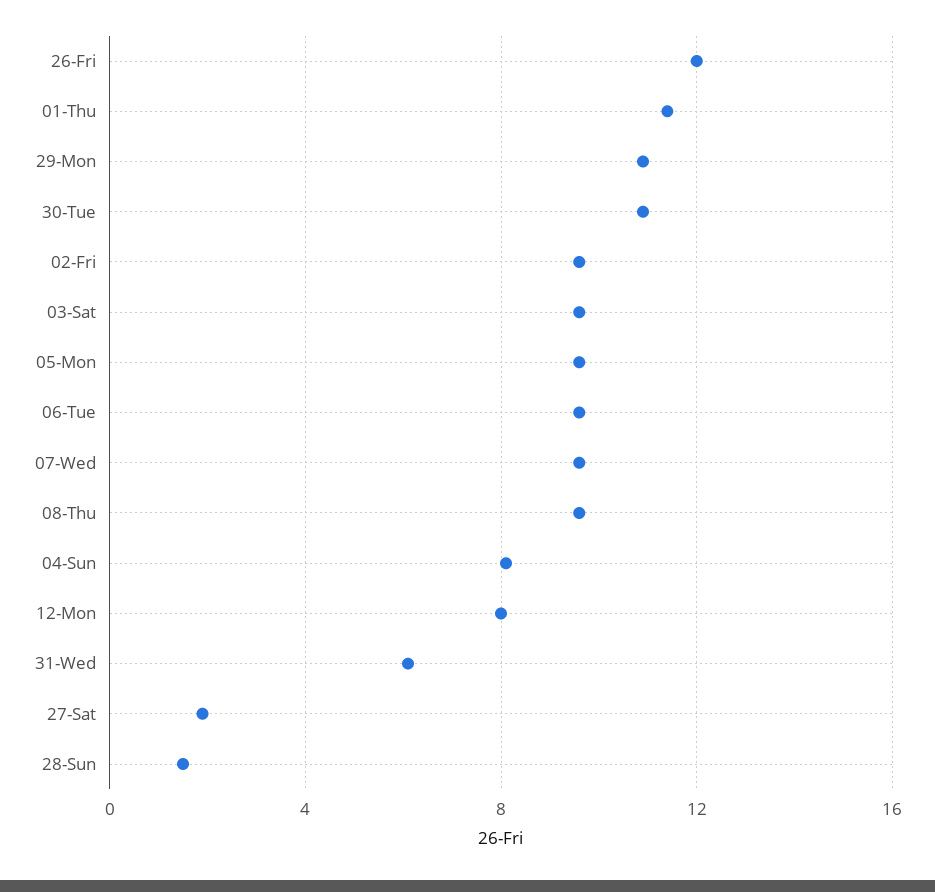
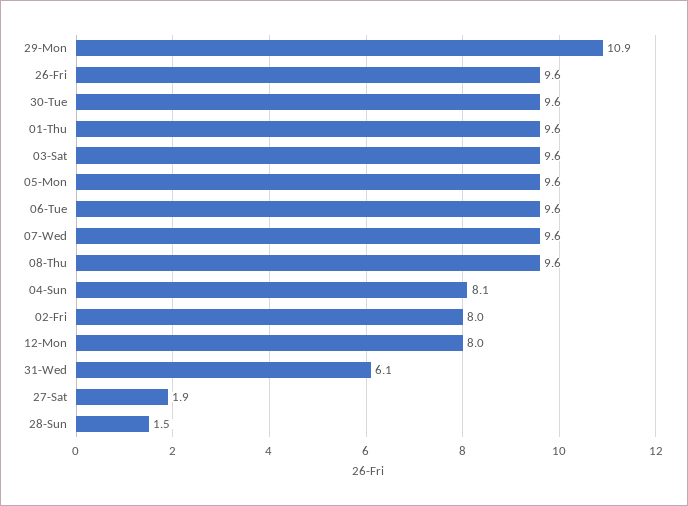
26-Fri: 12 -> 9.6
01-Thu: 11.5 -> 9.6
30-Tue: 11 -> 9.6
02-Fri: 9.5 -> 8

